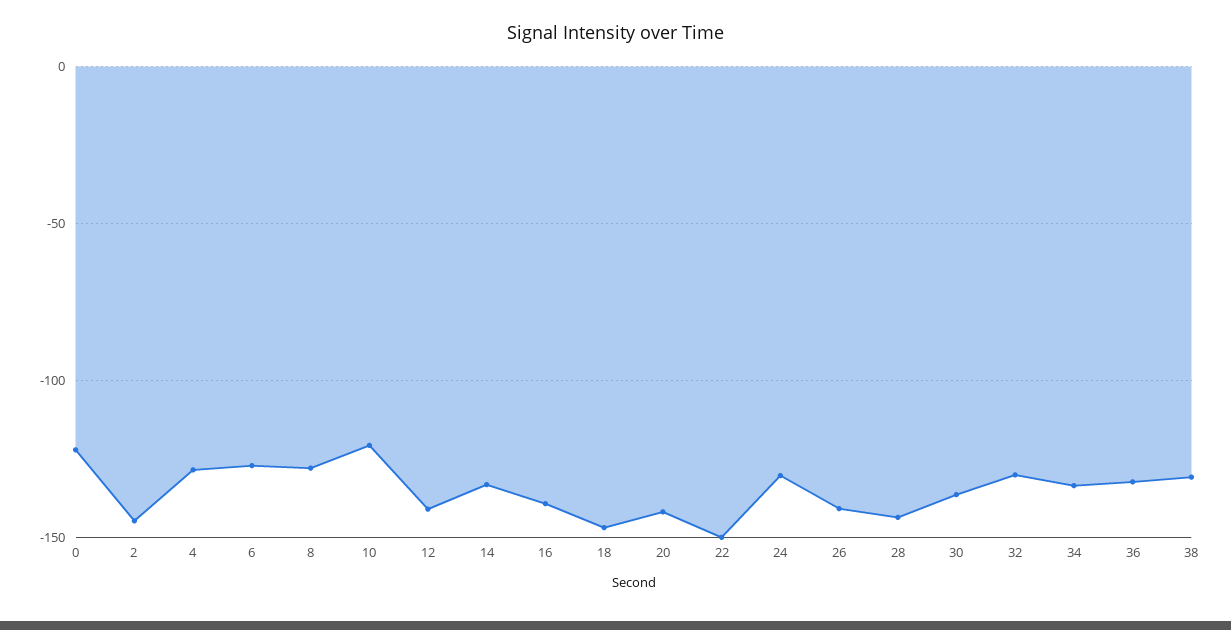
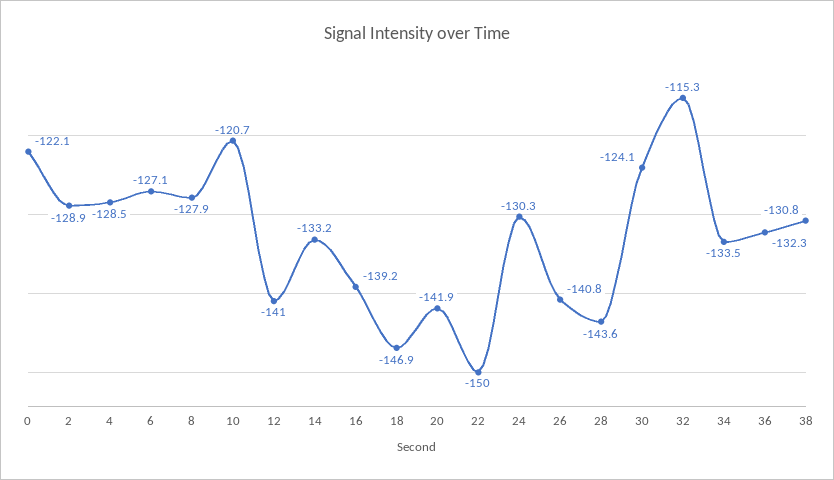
2: -145 -> -128.9
30: -135 -> -124.1
32: -130 -> -115.3

